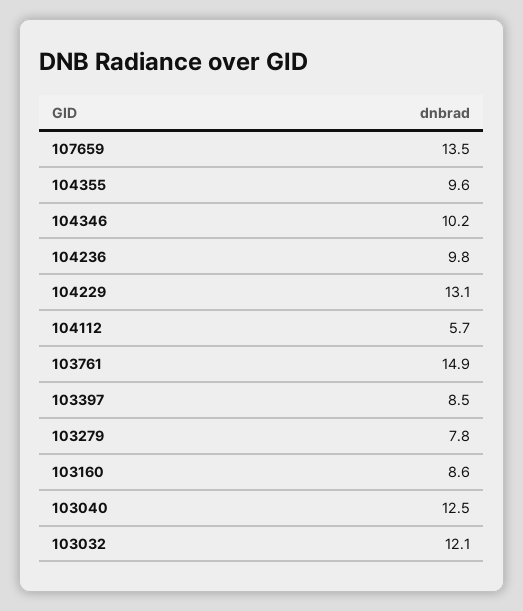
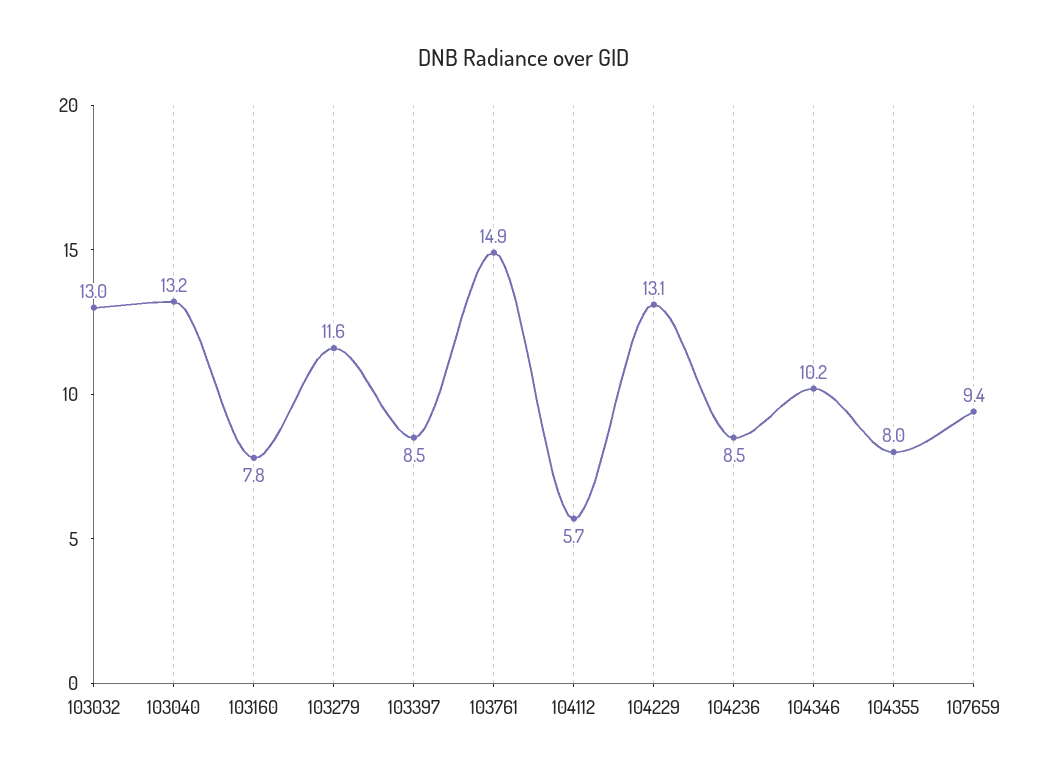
107659: 13.5 -> 9.4
104355: 9.6 -> 8
104236: 9.8 -> 8.5
103279: 7.8 -> 11.6
103160: 8.6 -> 7.8
103040: 12.5 -> 13.2
103032: 12.1 -> 13

